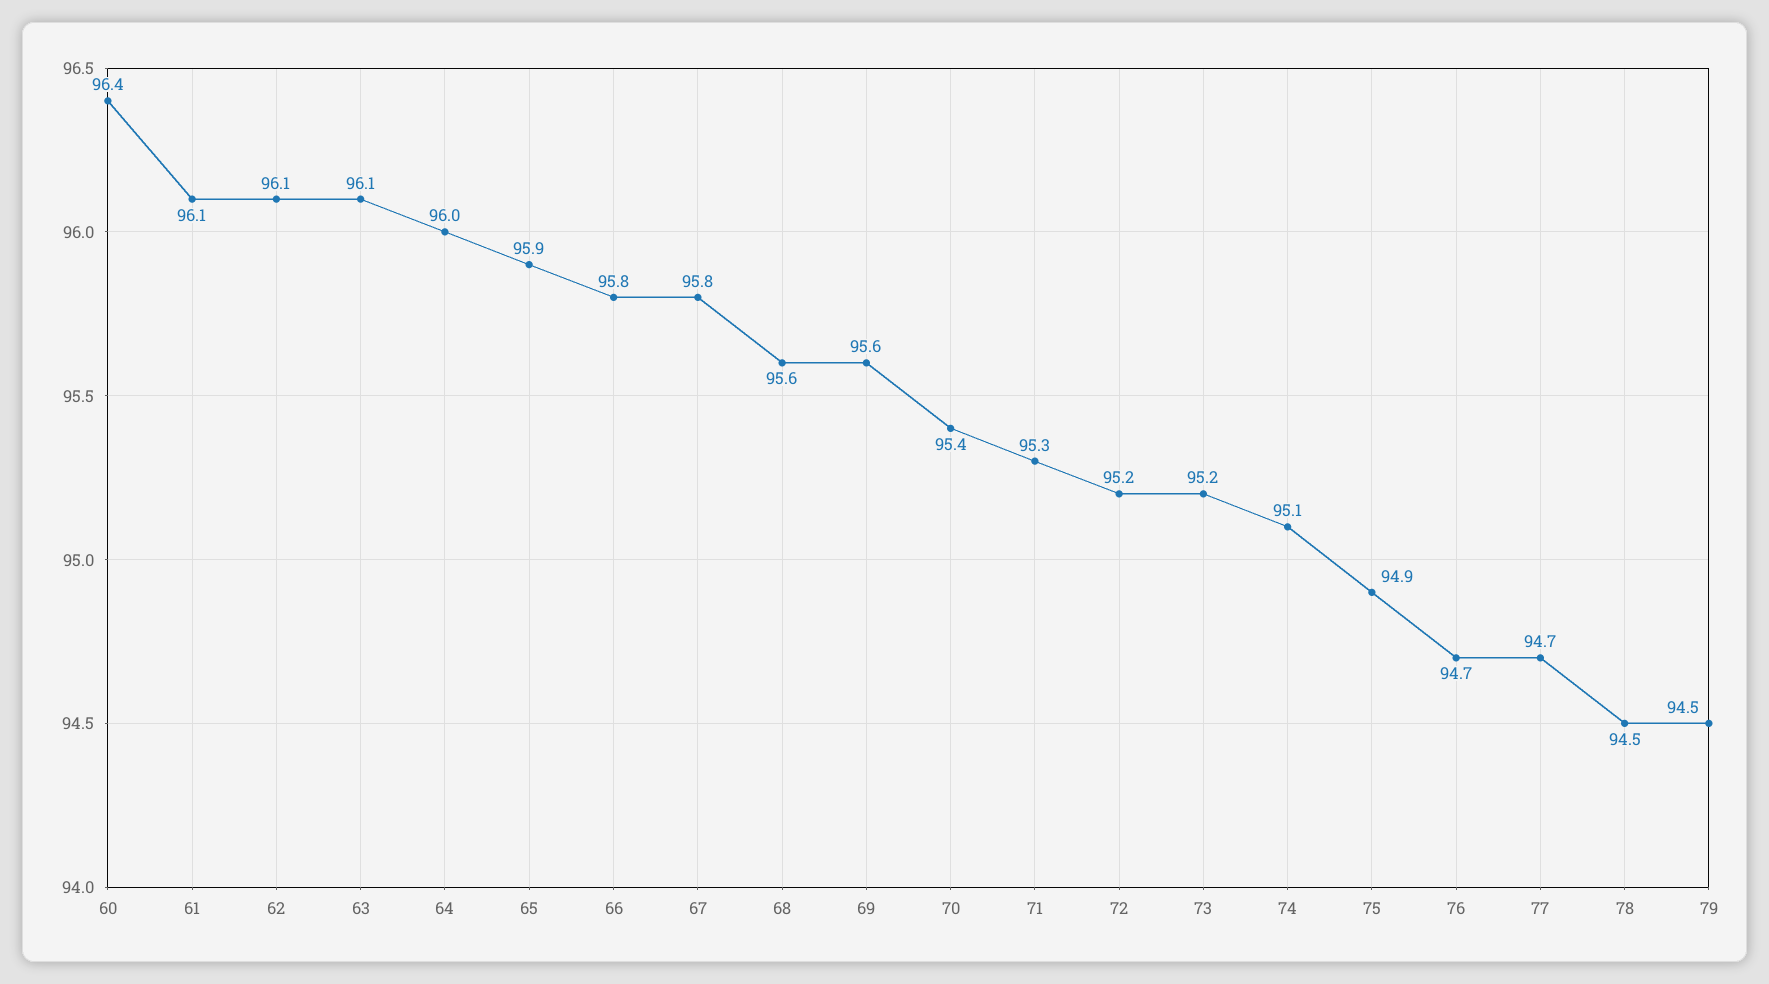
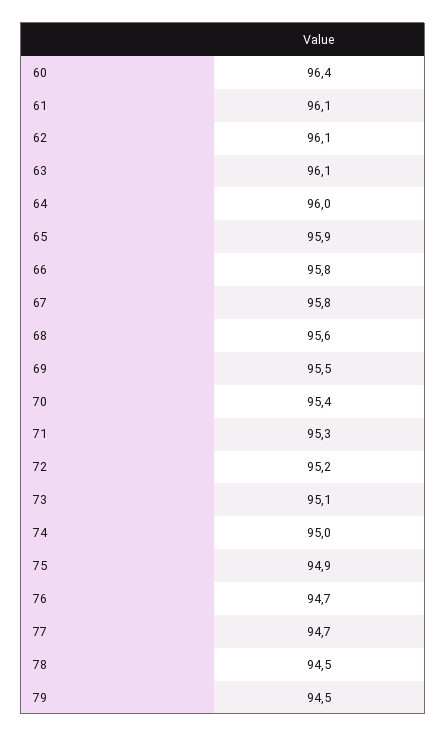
69: 95.6 -> 95.5
73: 95.2 -> 95.1
74: 95.1 -> 95

